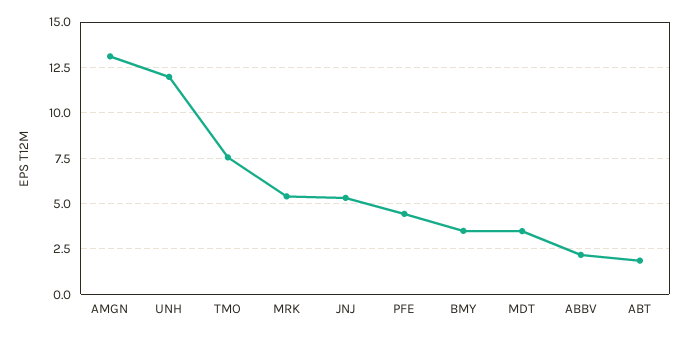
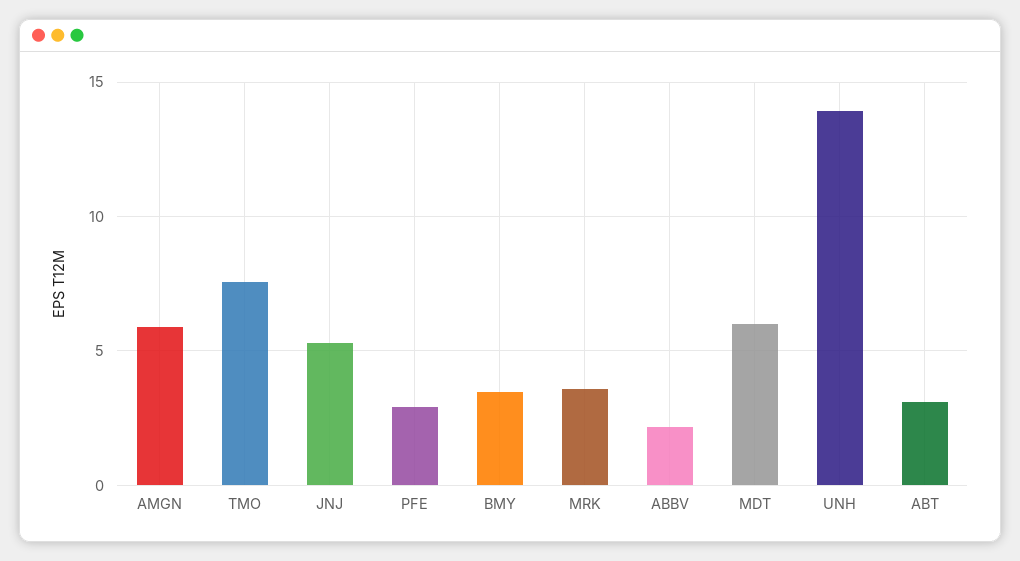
AMGN: 13 -> 6
UNH: 12 -> 14
MRK: 5.5 -> 3.5
PFE: 4.5 -> 3
MDT: 3.5 -> 6
ABT: 2 -> 3

